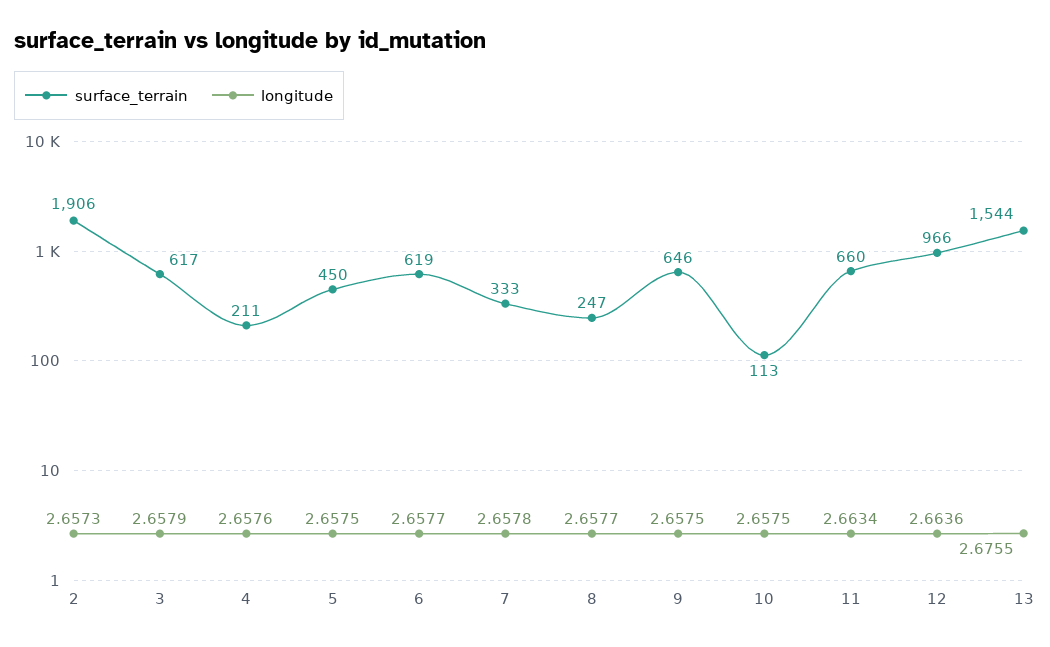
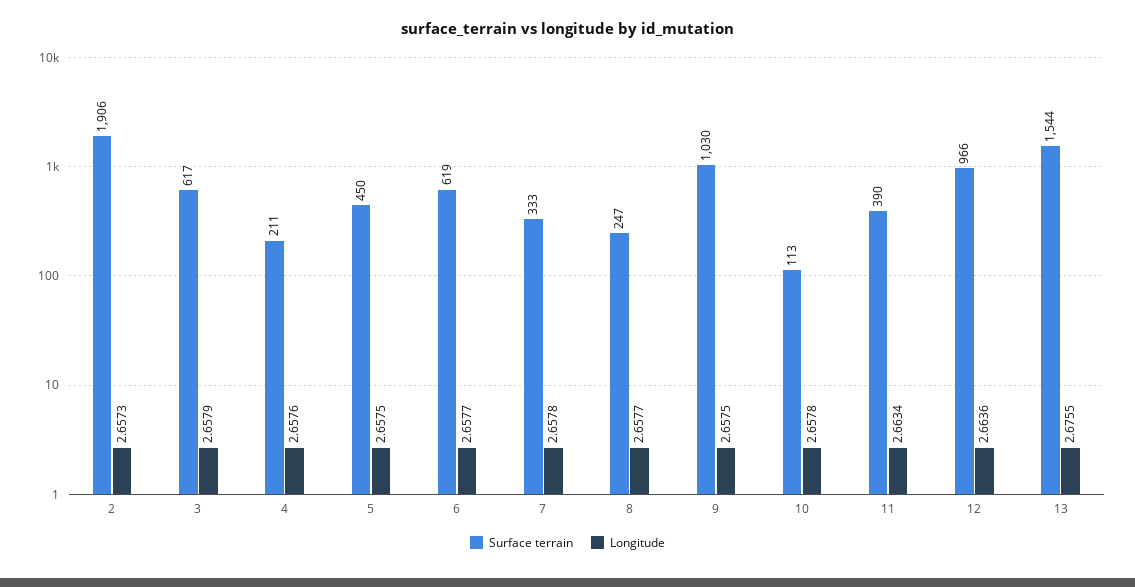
surface_terrain, 9: 646 -> 1030
longitude, 10: 2.6575 -> 2.6578
surface_terrain, 11: 660 -> 390

